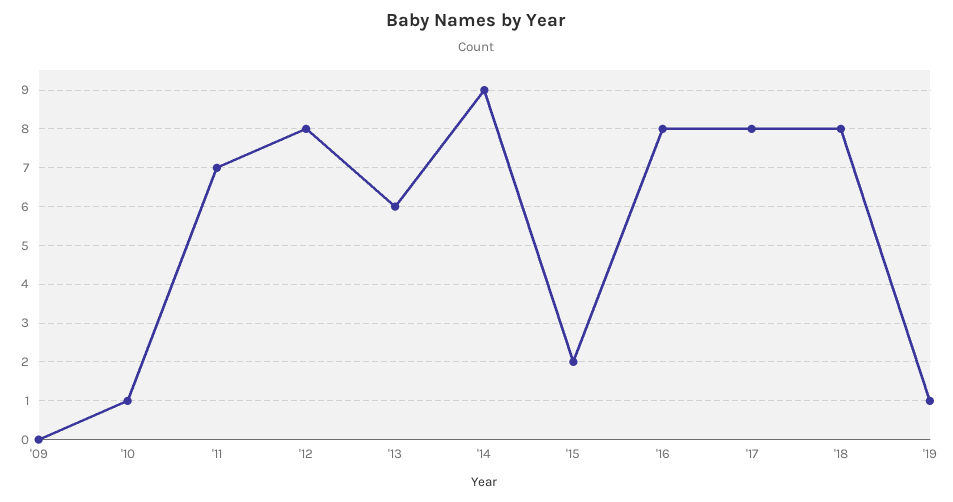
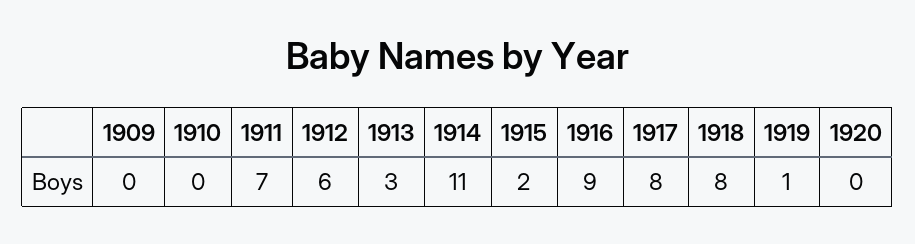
'10: 1 -> 0
'12: 8 -> 6
'13: 6 -> 3
'14: 9 -> 11
'16: 8 -> 9
1920: none -> 0

